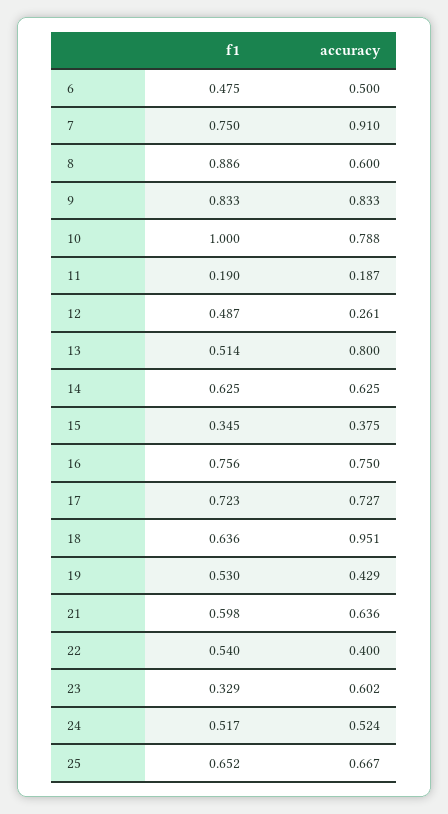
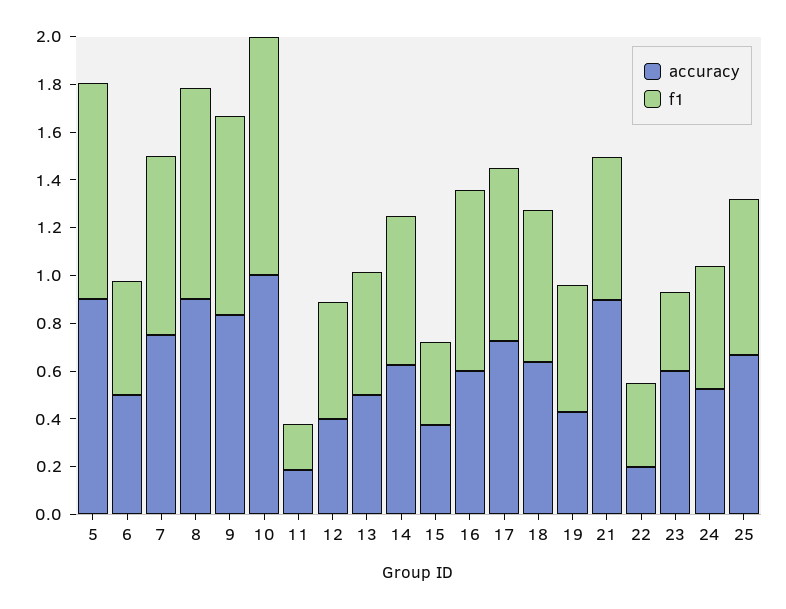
accuracy, 7: 0.91 -> 0.75
accuracy, 8: 0.6 -> 0.9
accuracy, 10: 0.788 -> 1
accuracy, 12: 0.261 -> 0.4
accuracy, 13: 0.8 -> 0.5
accuracy, 16: 0.75 -> 0.6
accuracy, 18: 0.951 -> 0.65
accuracy, 21: 0.636 -> 0.9
f1, 22: 0.54 -> 0.35
accuracy, 22: 0.4 -> 0.2
accuracy, 5: none -> 0.9
f1, 5: none -> 0.9

